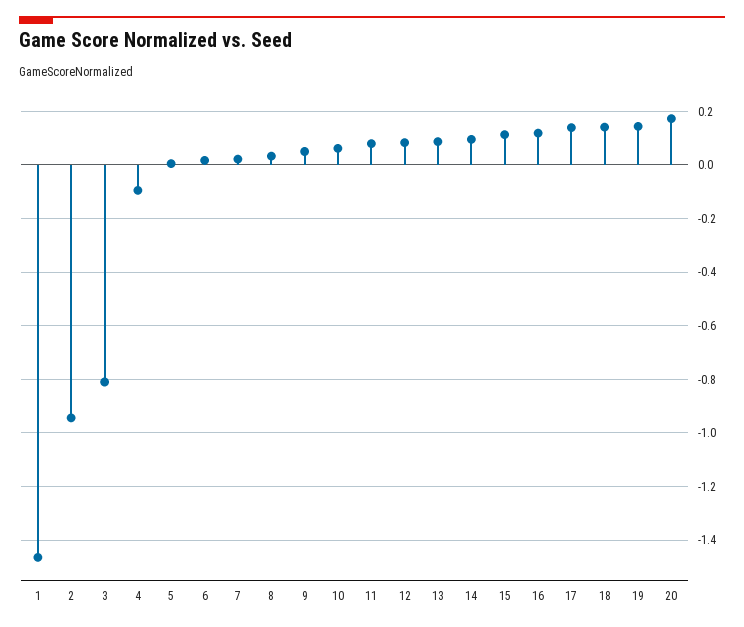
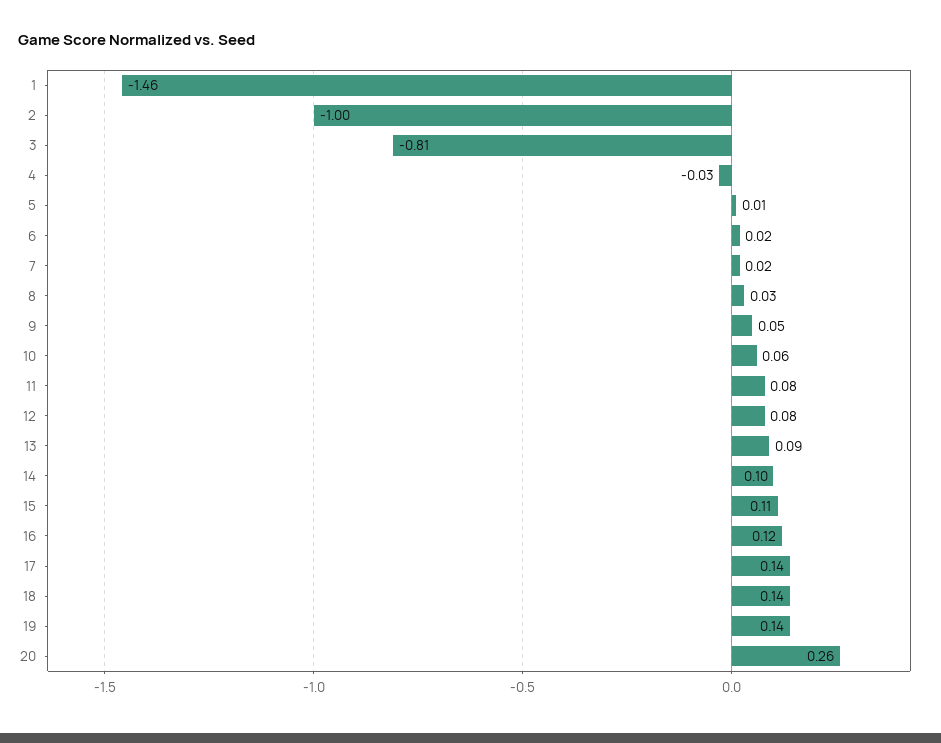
2: -0.95 -> -1
4: -0.1 -> -0.03
20: 0.175 -> 0.26

